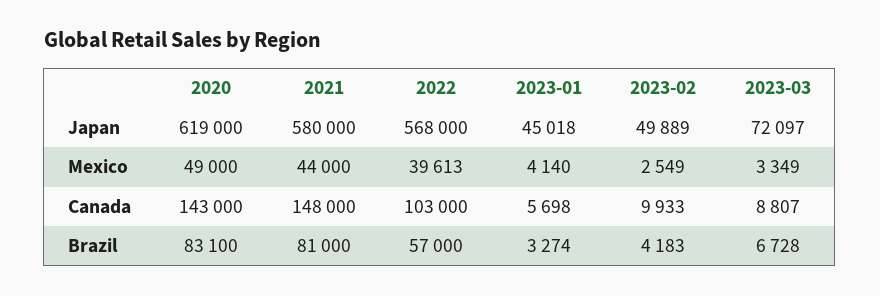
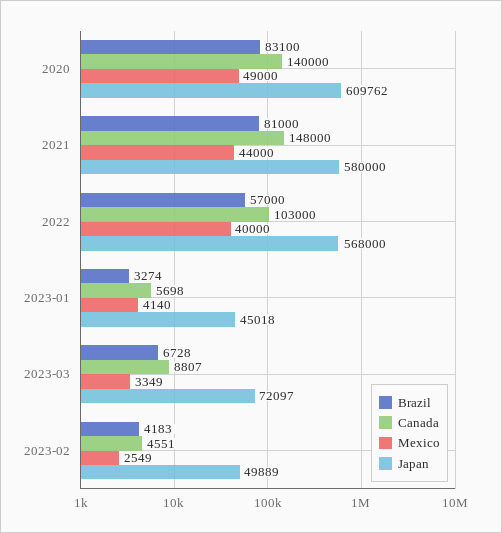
Japan, 2020: 619000 -> 609762
Mexico, 2022: 39613 -> 40000
Canada, 2020: 143000 -> 140000
Canada, 2023-02: 9933 -> 4551

